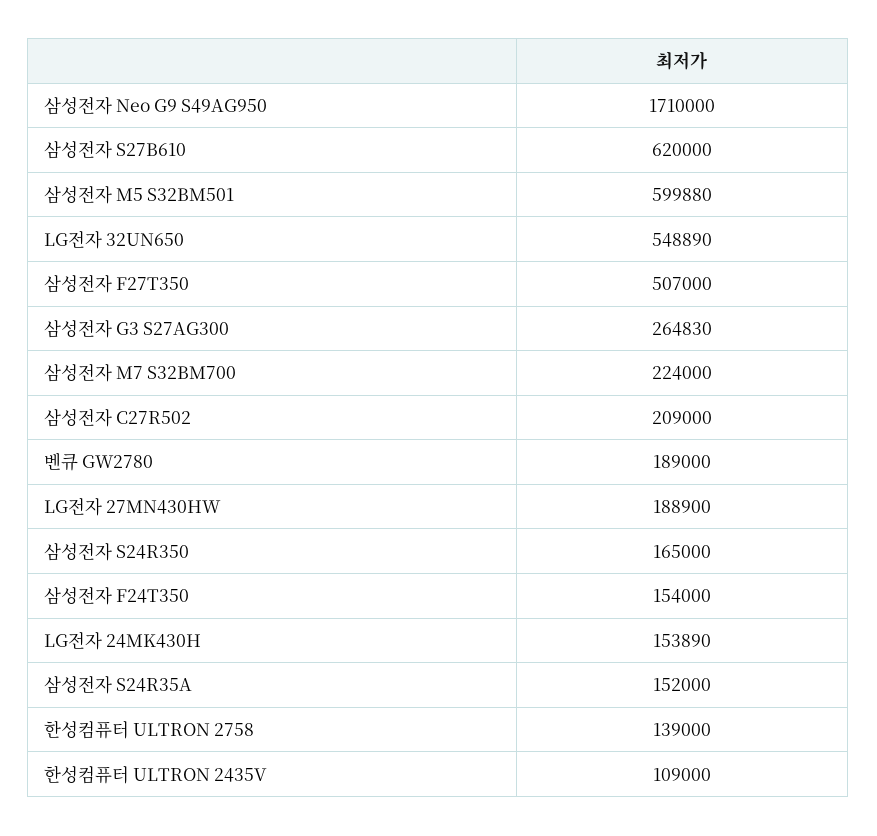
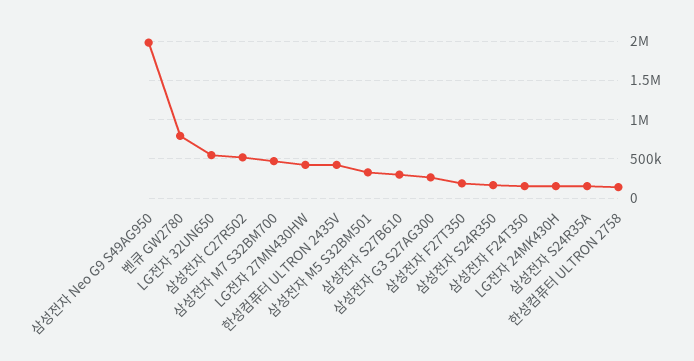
삼성전자 Neo G9 S49AG950: 1710000 -> 2000000
삼성전자 S27B610: 620000 -> 300000
삼성전자 M5 S32BM501: 599880 -> 300000
삼성전자 F27T350: 507000 -> 200000
삼성전자 M7 S32BM700: 224000 -> 500000
삼성전자 C27R502: 209000 -> 500000
벤큐 GW2780: 189000 -> 800000
LG전자 27MN430HW: 188900 -> 400000
한성컴퓨터 ULTRON 2435V: 109000 -> 400000

